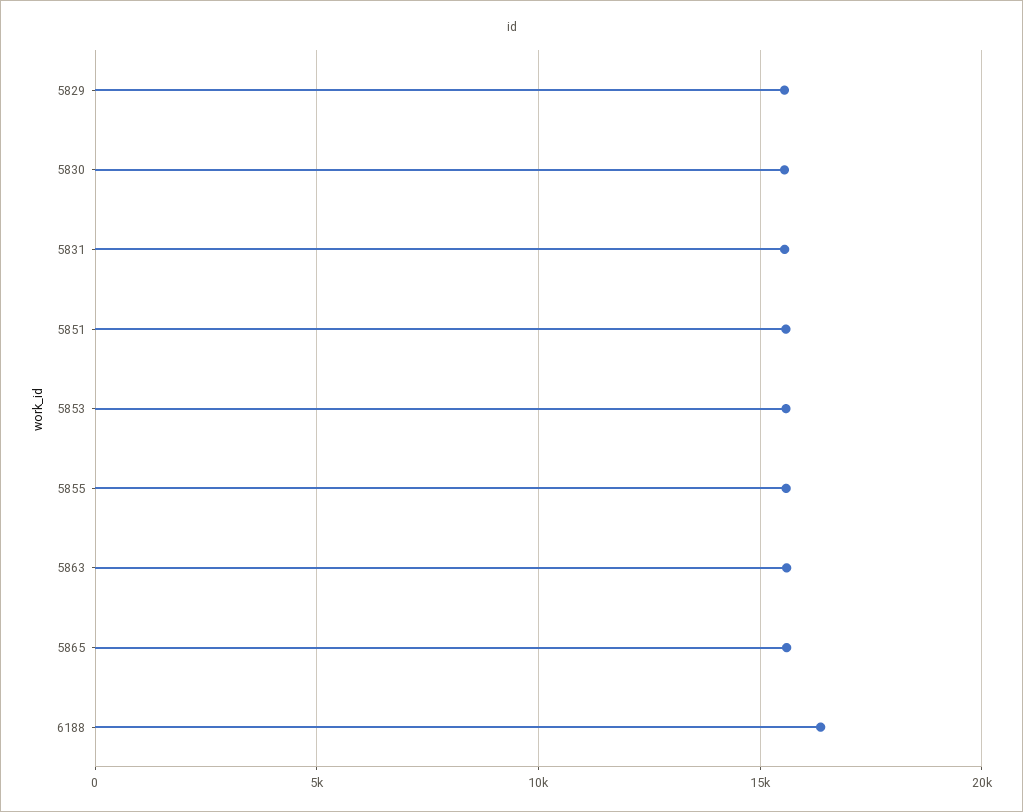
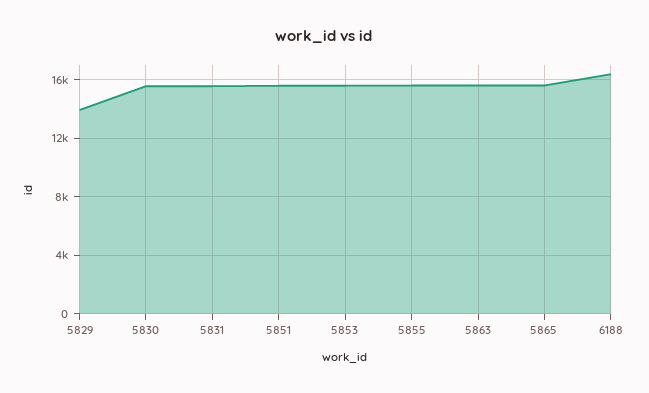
5829: 15500 -> 14000

